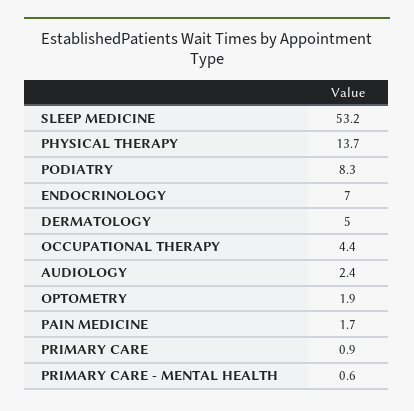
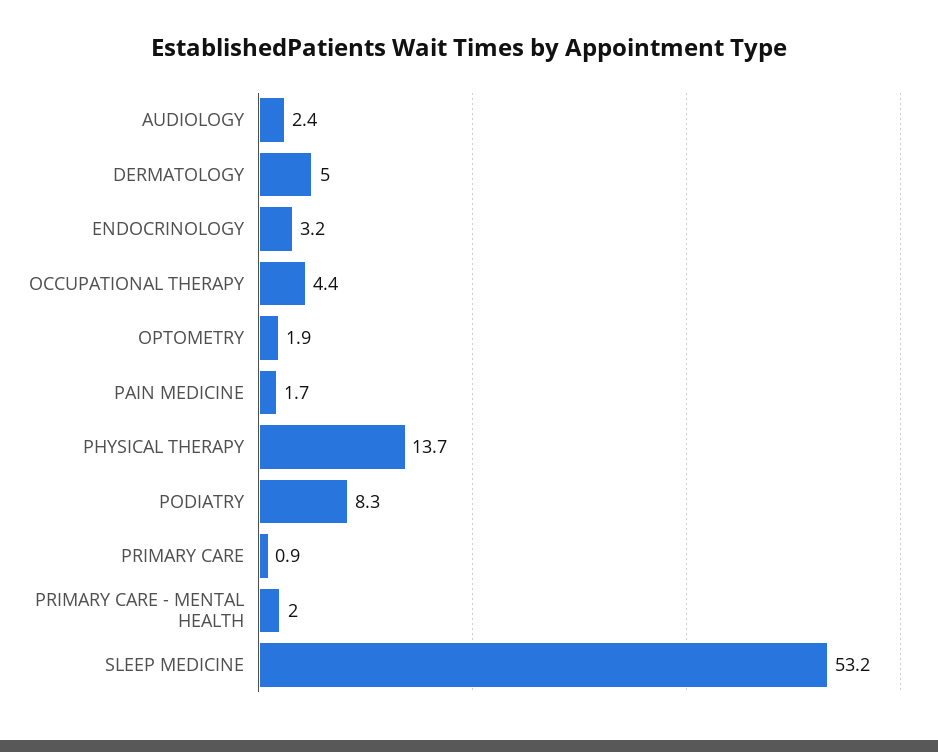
ENDOCRINOLOGY: 7 -> 3.2
PRIMARY CARE - MENTAL HEALTH: 0.6 -> 2

